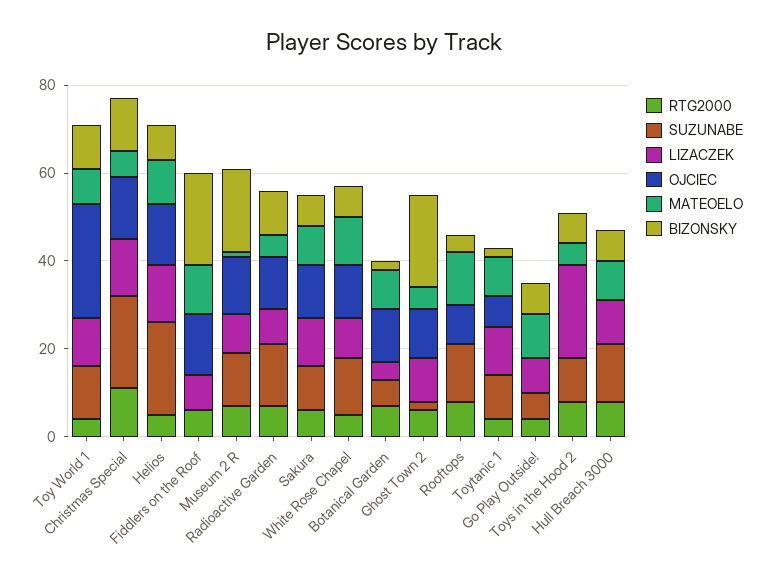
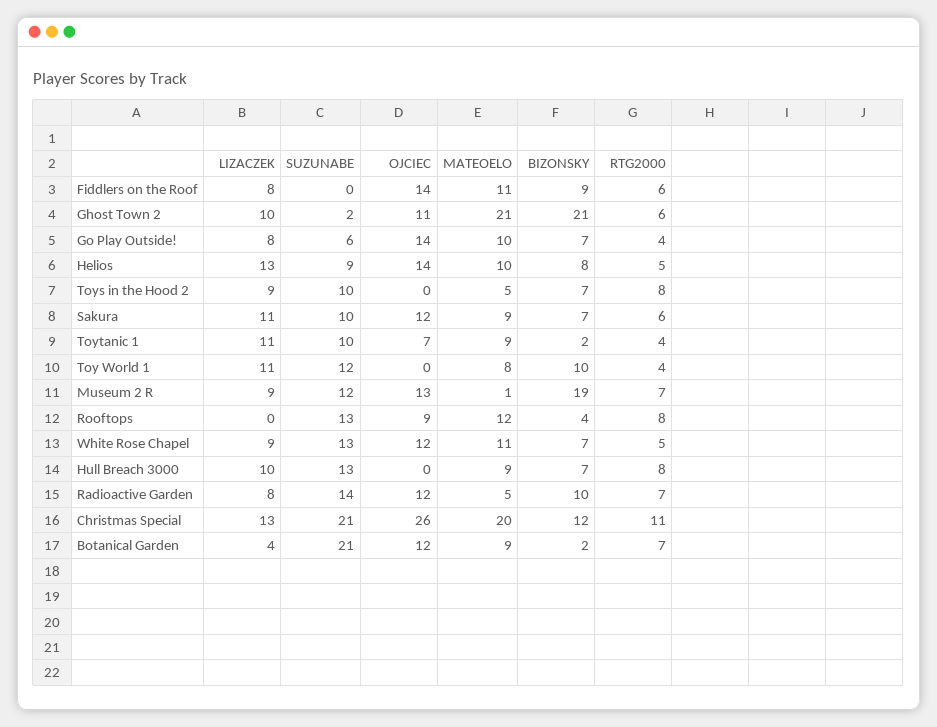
OJCIEC, Toy World 1: 25 -> 0
OJCIEC, Christmas Special: 15 -> 26
MATEOELO, Christmas Special: 5 -> 20
SUZUNABE, Helios: 20 -> 9
BIZONSKY, Fiddlers on the Roof: 20 -> 9
SUZUNABE, Botanical Garden: 5 -> 21
MATEOELO, Ghost Town 2: 5 -> 21
OJCIEC, Go Play Outside!: 0 -> 14
LIZACZEK, Toys in the Hood 2: 20 -> 9

